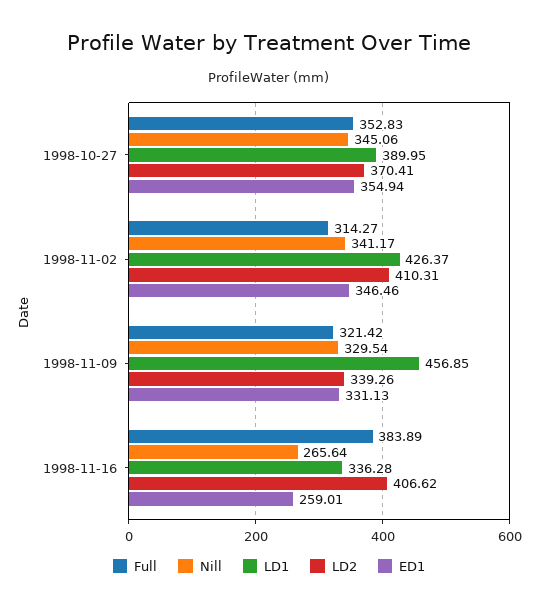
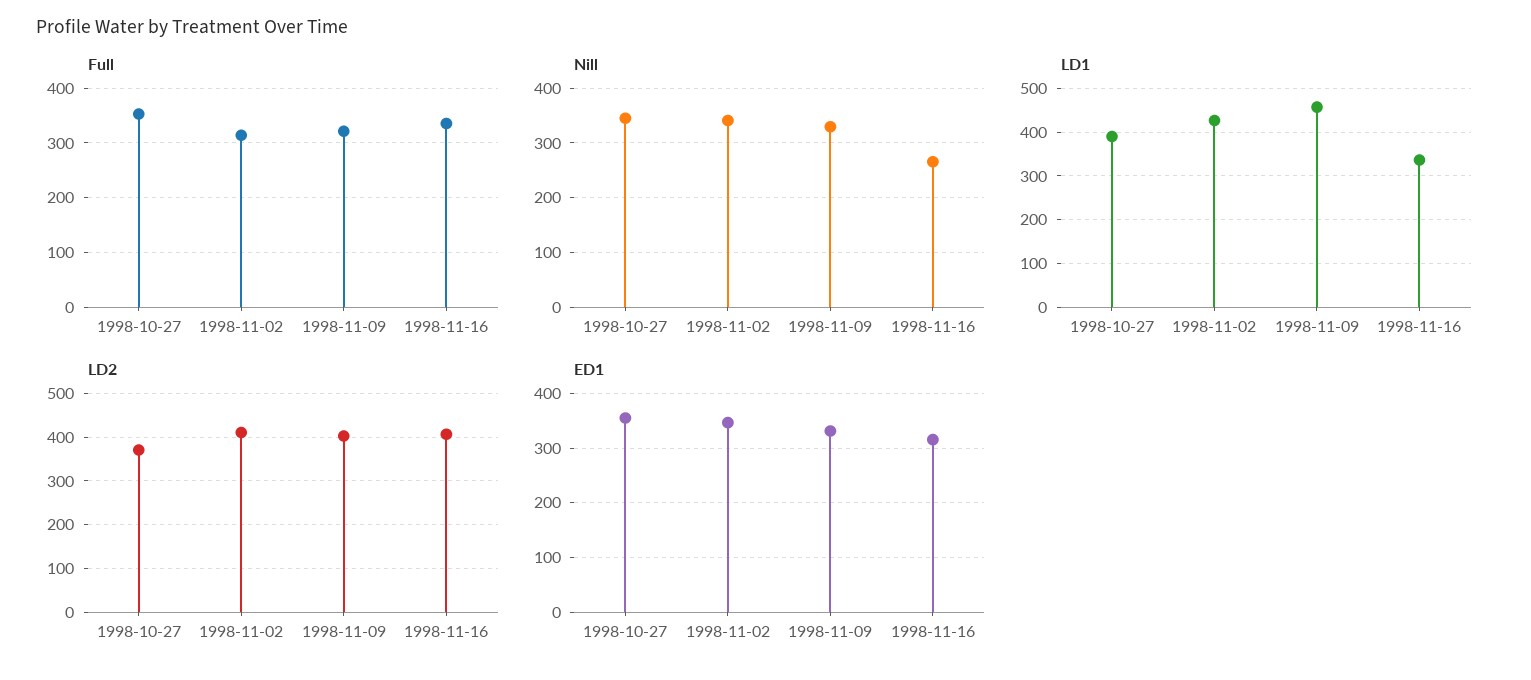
LD2, 1998-11-09: 339.26 -> 400
Full, 1998-11-16: 383.89 -> 340
ED1, 1998-11-16: 259.01 -> 320

